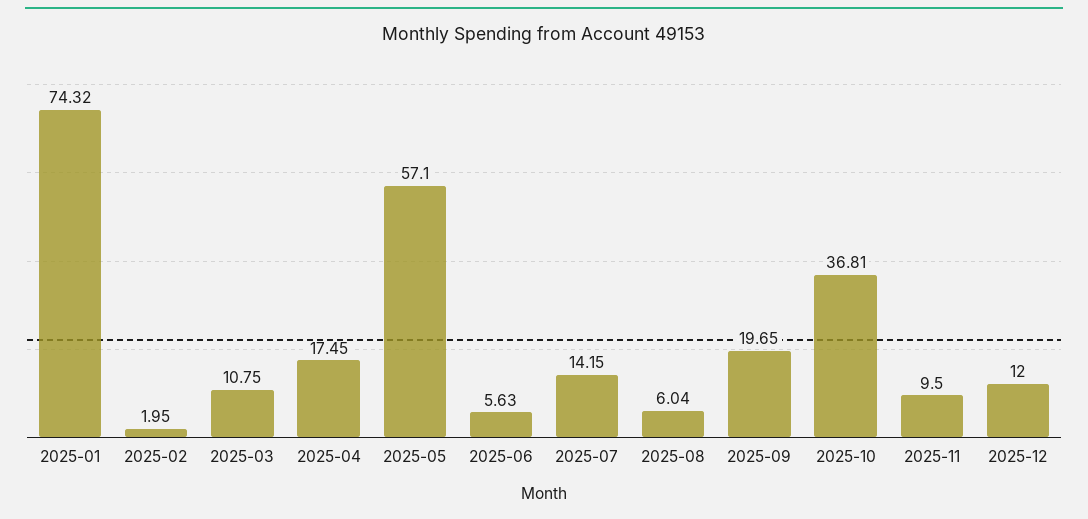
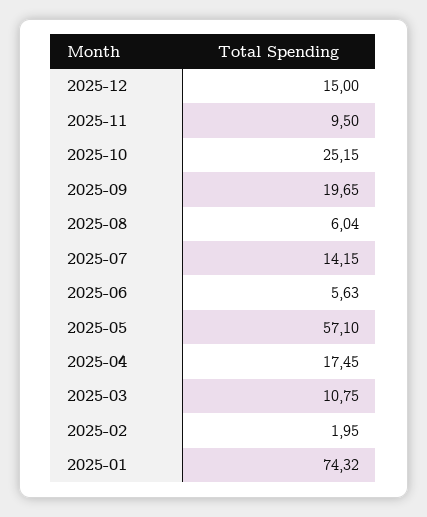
2025-10: 36.81 -> 25.15
2025-12: 12 -> 15

